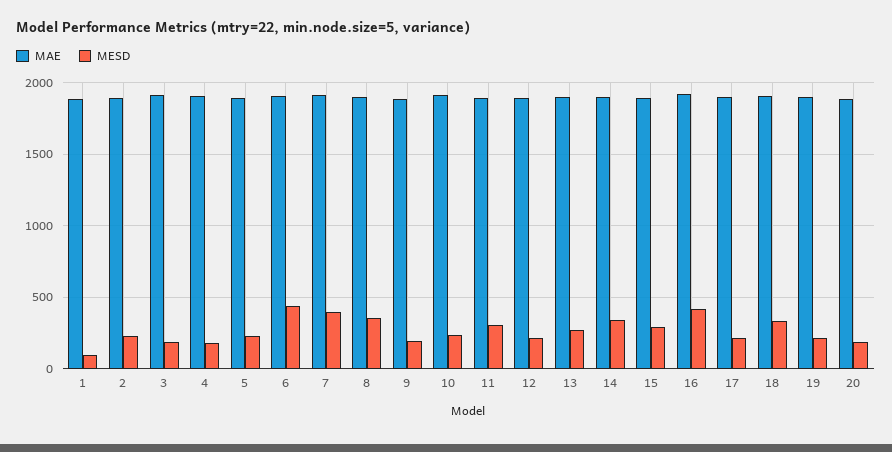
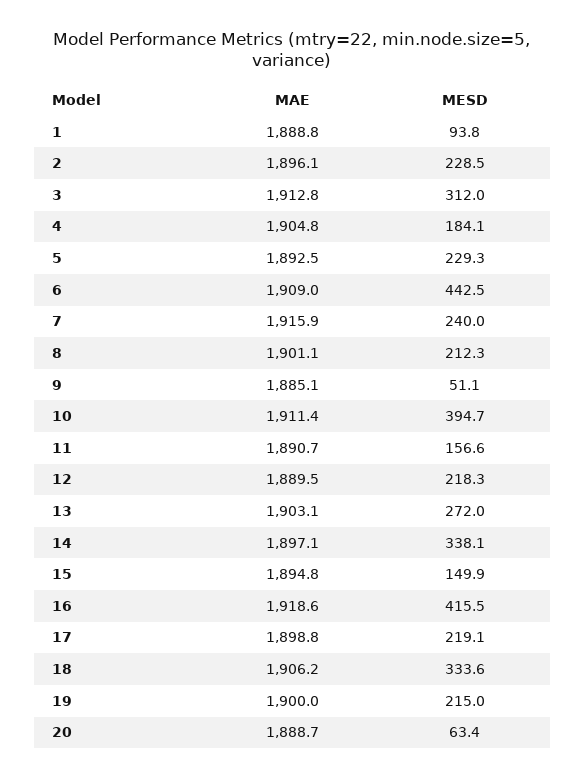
MESD, 3: 200 -> 312
MESD, 7: 400 -> 240
MESD, 8: 350 -> 212.3
MESD, 9: 200 -> 51.1
MESD, 10: 250 -> 394.7
MESD, 11: 300 -> 156.6
MESD, 15: 300 -> 149.9
MESD, 20: 200 -> 63.4

